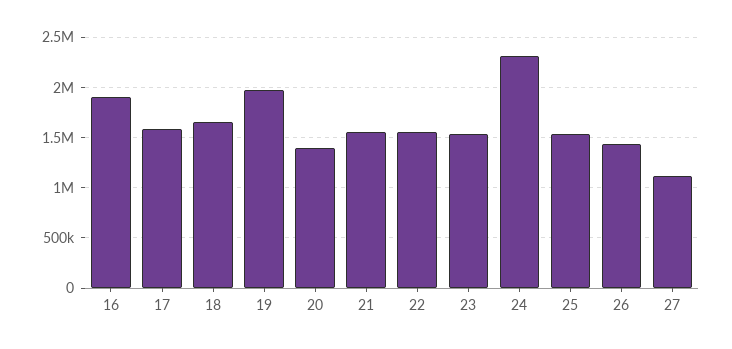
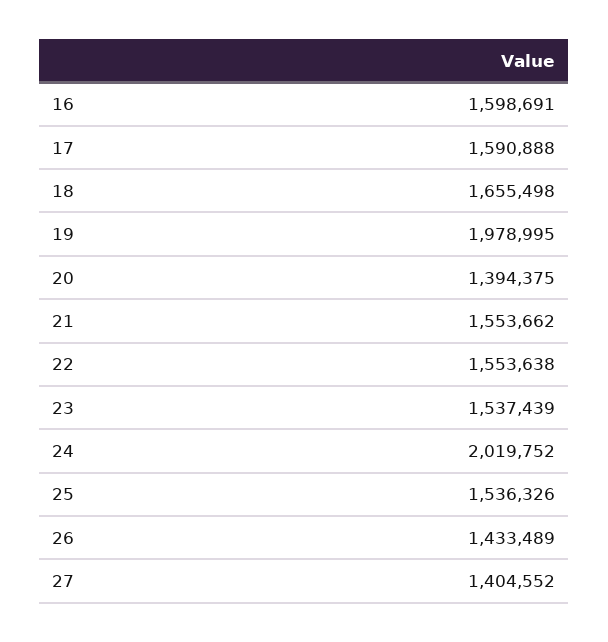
16: 1900000 -> 1598691
24: 2300000 -> 2019752
27: 1100000 -> 1404552

